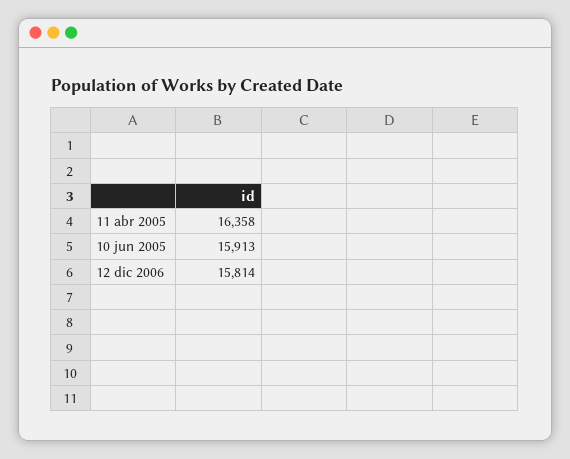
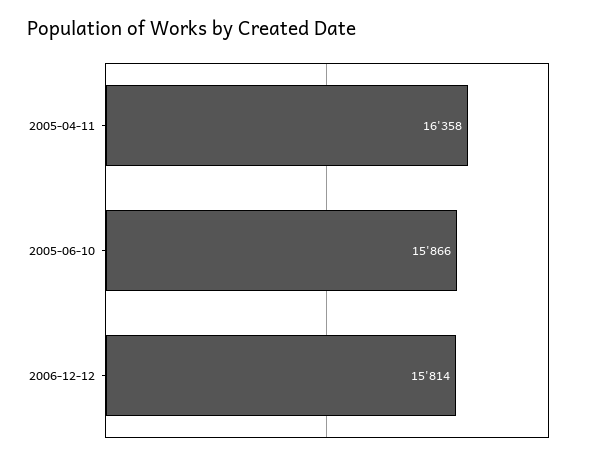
10 jun 2005: 15913 -> 15866

